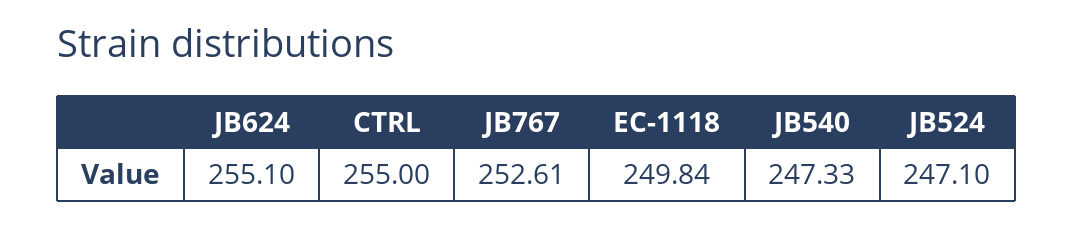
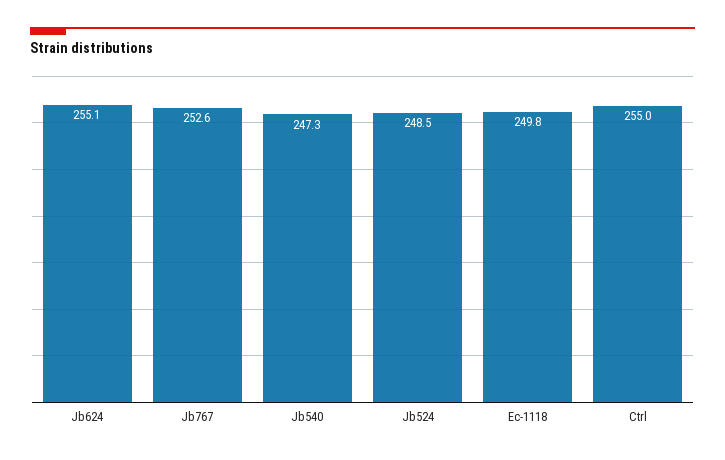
JB524: 247.1 -> 248.5

